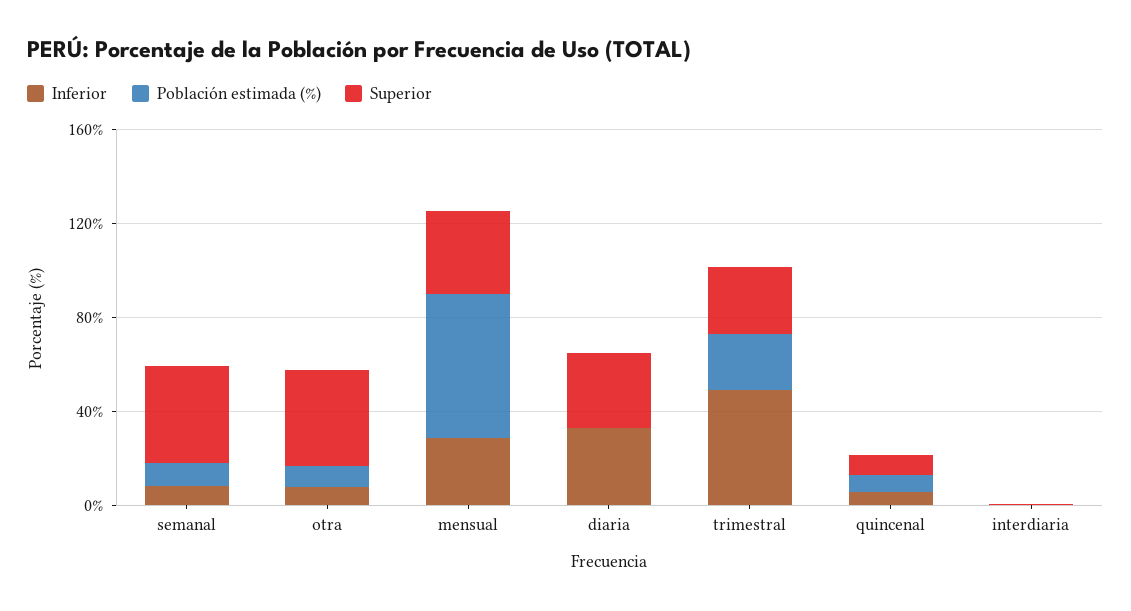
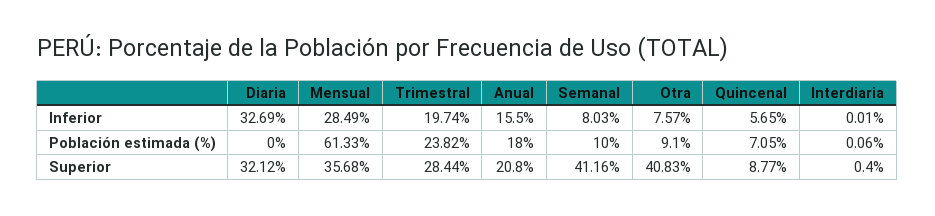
Inferior, trimestral: 50 -> 19.74
Inferior, Anual: none -> 15.5
Población estimada (%), Anual: none -> 18
Superior, Anual: none -> 20.8

